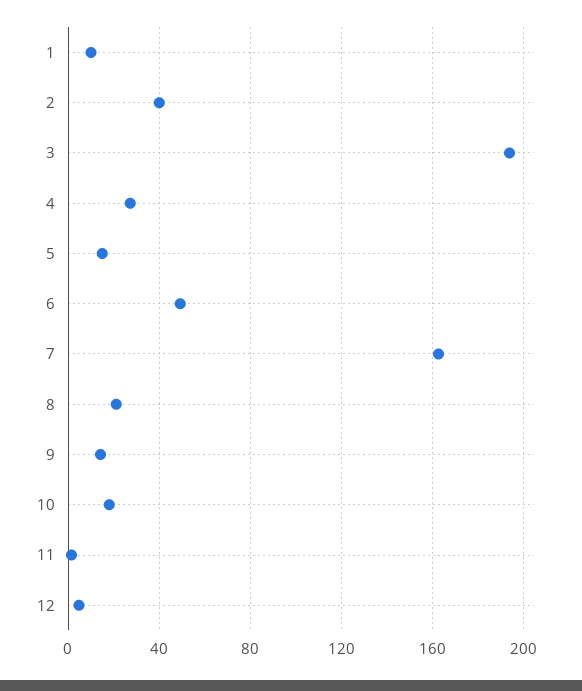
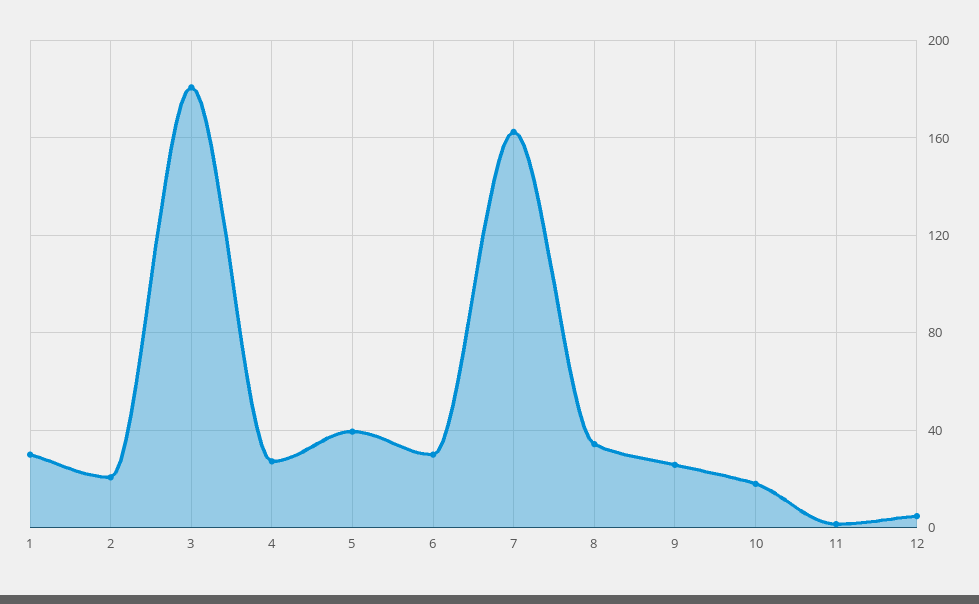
1: 10 -> 30
2: 40 -> 20
3: 195 -> 180
5: 15 -> 40
6: 50 -> 30
8: 20 -> 35
9: 15 -> 25

